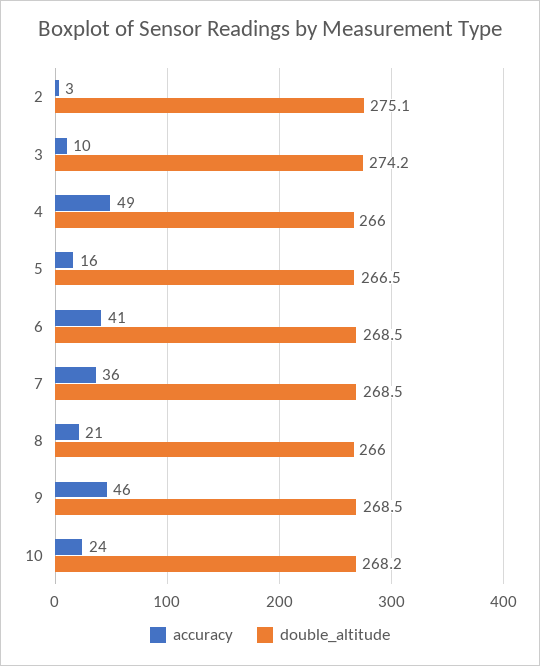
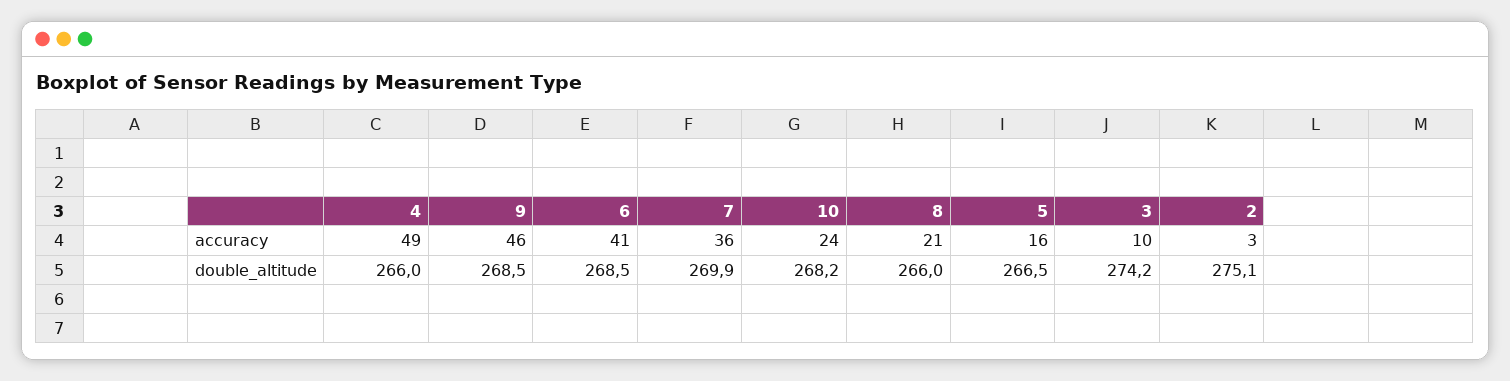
double_altitude, 7: 268.5 -> 269.9

